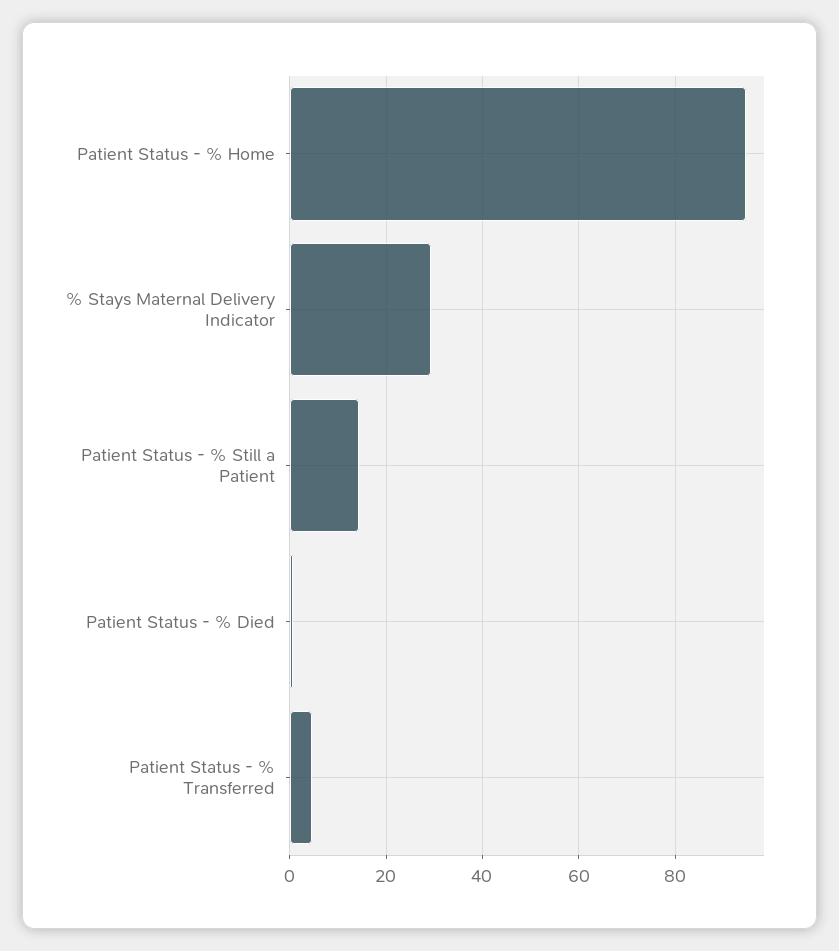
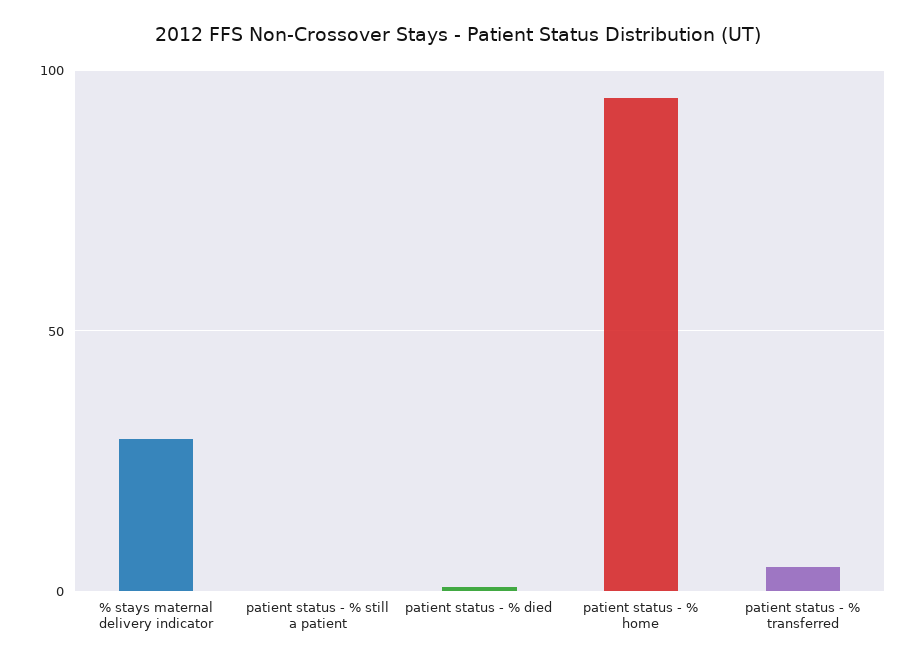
Patient Status - % Still a Patient: 14 -> 0

